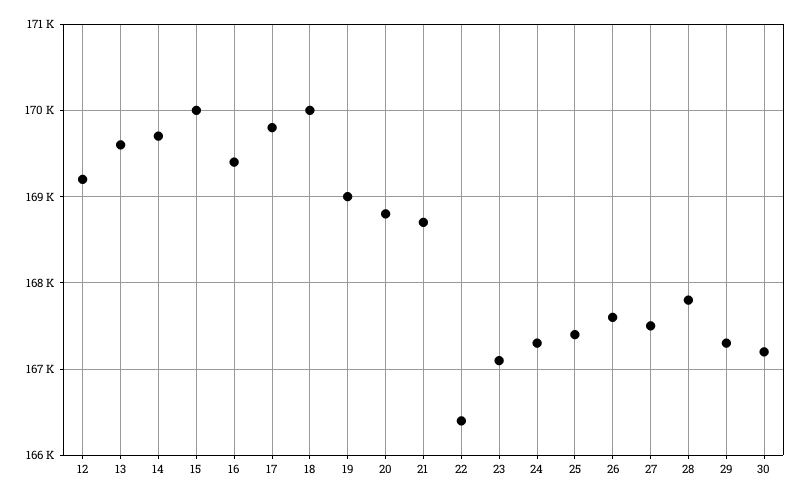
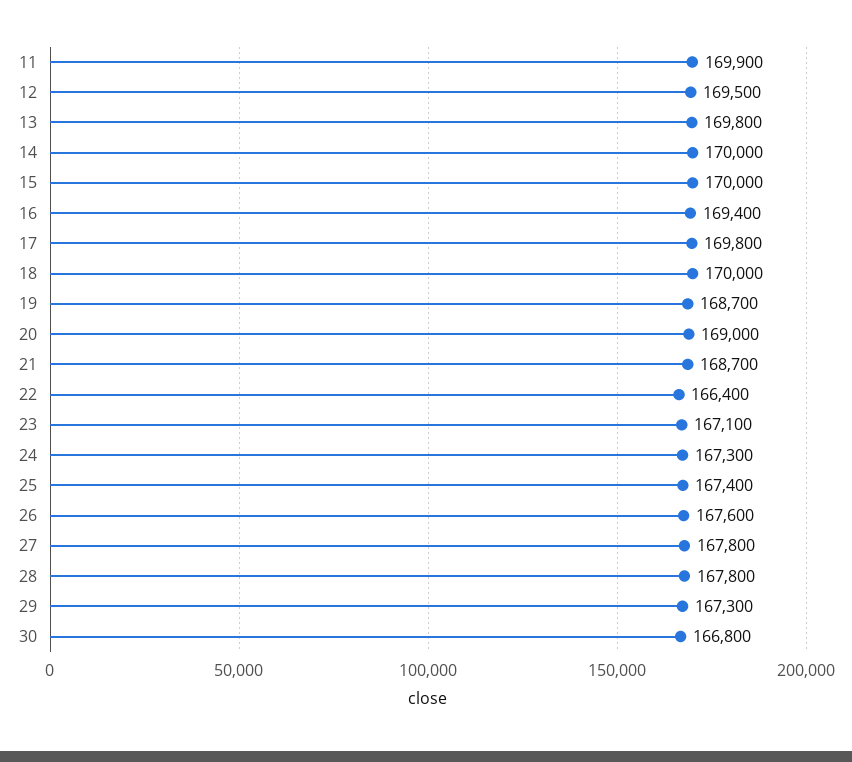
12: 169200 -> 169500
13: 169600 -> 169800
14: 169700 -> 170000
19: 169000 -> 168700
20: 168800 -> 169000
27: 167500 -> 167800
30: 167200 -> 166800
11: none -> 169900

